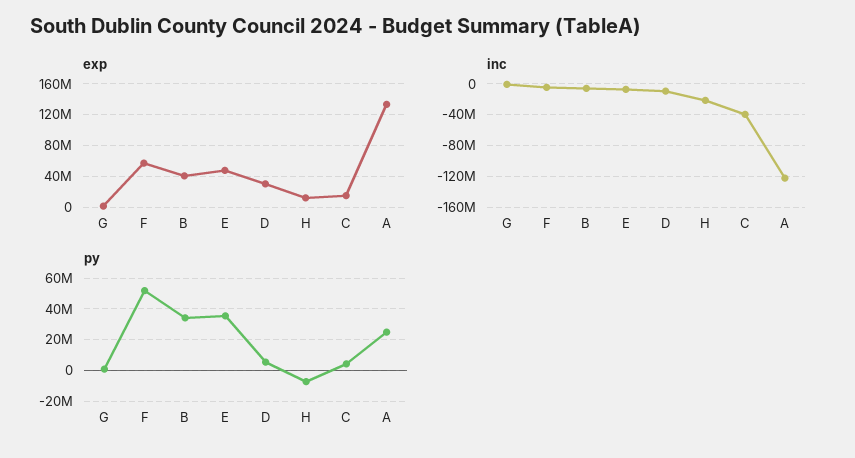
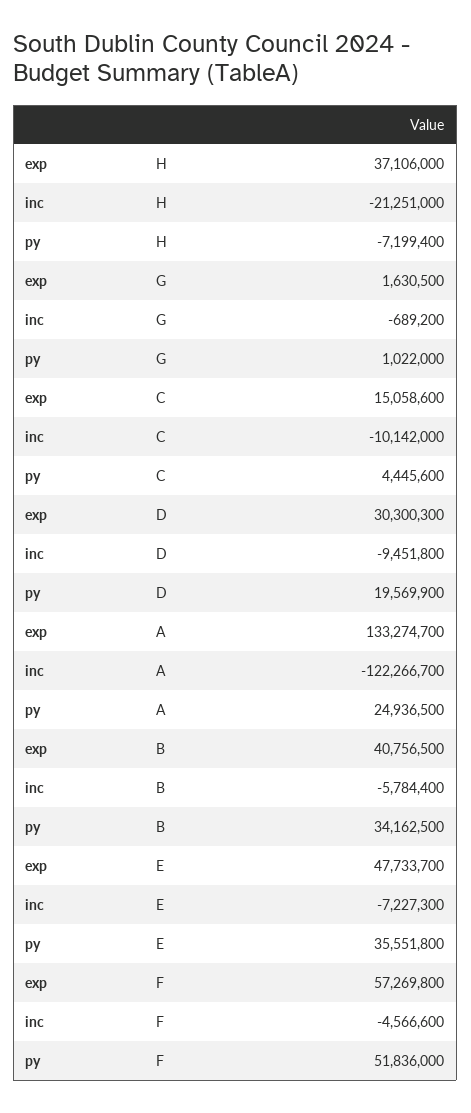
exp, H: 10000000 -> 37106000
inc, C: -40000000 -> -10142000
py, D: 5000000 -> 19569900

